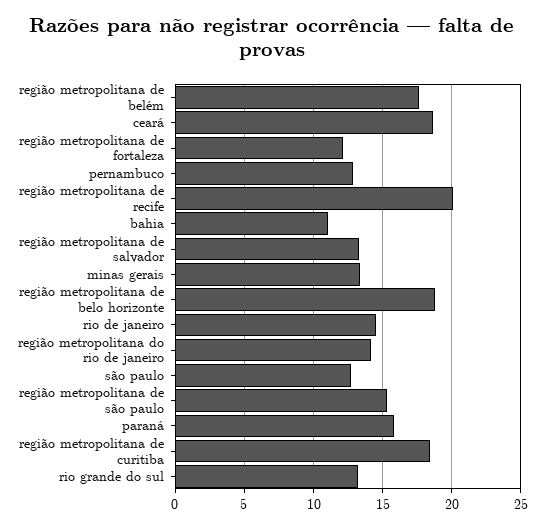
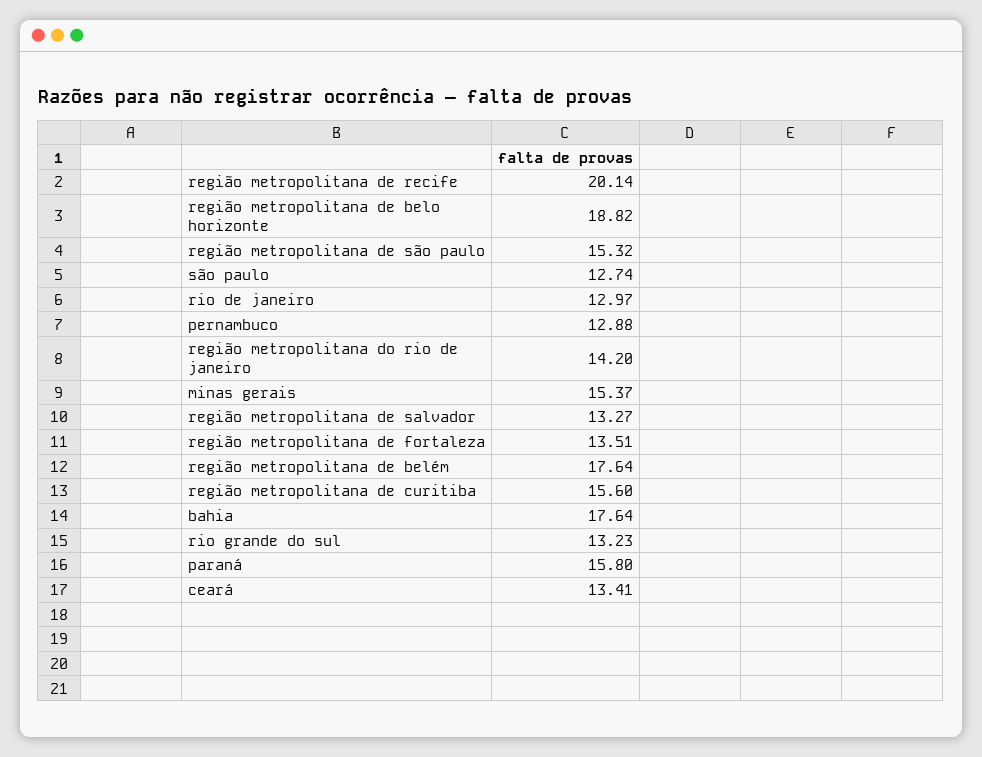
ceará: 18.5 -> 13.41
região metropolitana de fortaleza: 12 -> 13.51
bahia: 11 -> 17.64
minas gerais: 13.5 -> 15.37
rio de janeiro: 14.5 -> 12.97
região metropolitana de curitiba: 18.5 -> 15.6

